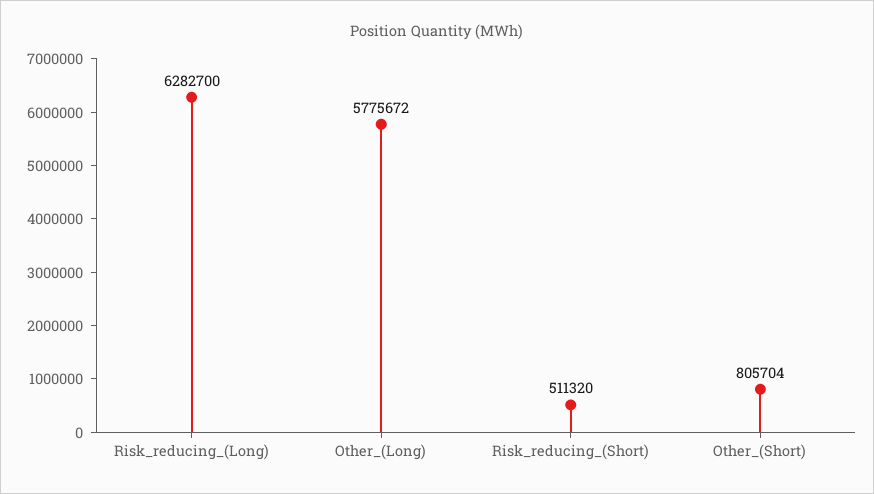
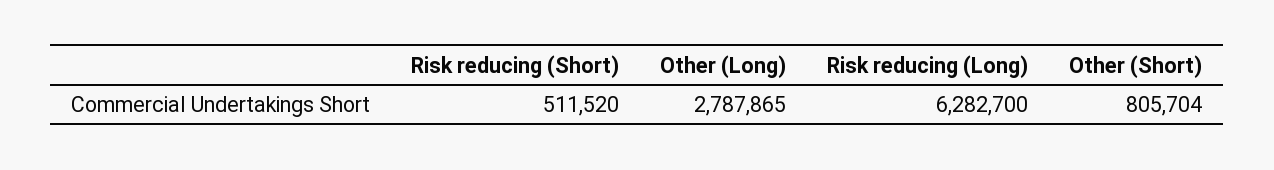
Other_(Long): 5775672 -> 2787865
Risk_reducing_(Short): 511320 -> 511520

